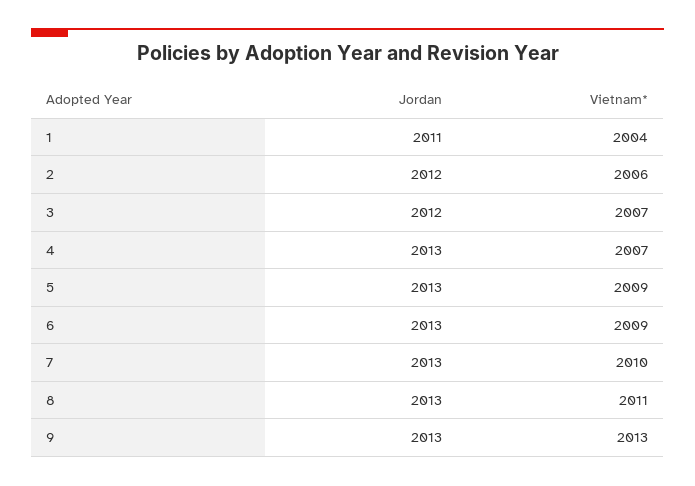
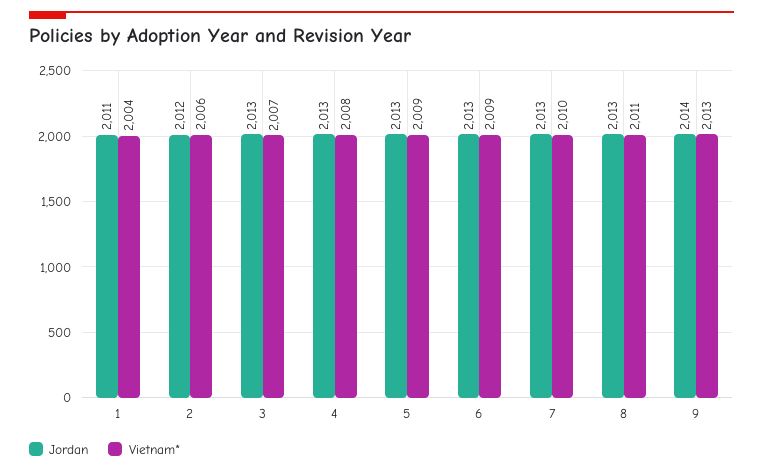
Jordan, 3: 2012 -> 2013
Vietnam*, 4: 2007 -> 2008
Jordan, 9: 2013 -> 2014

